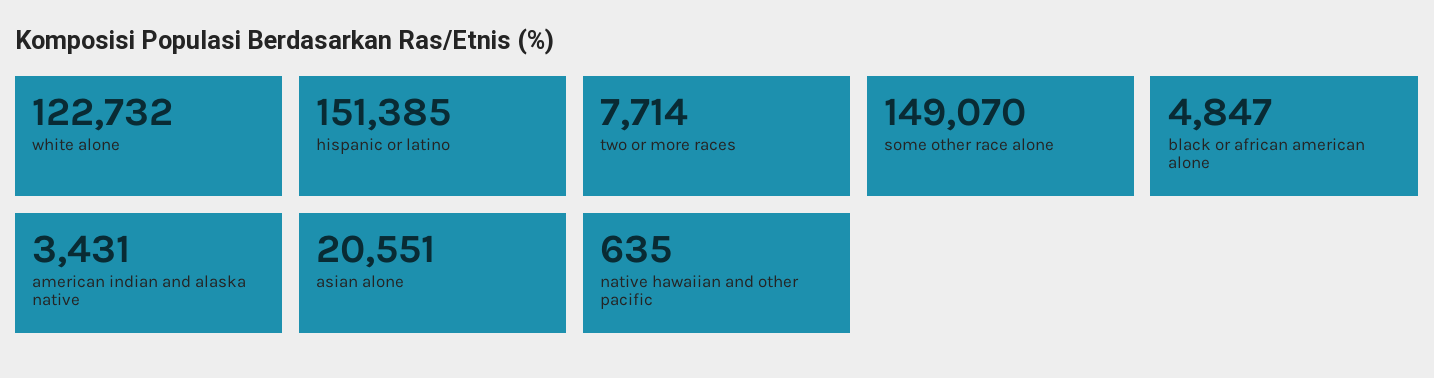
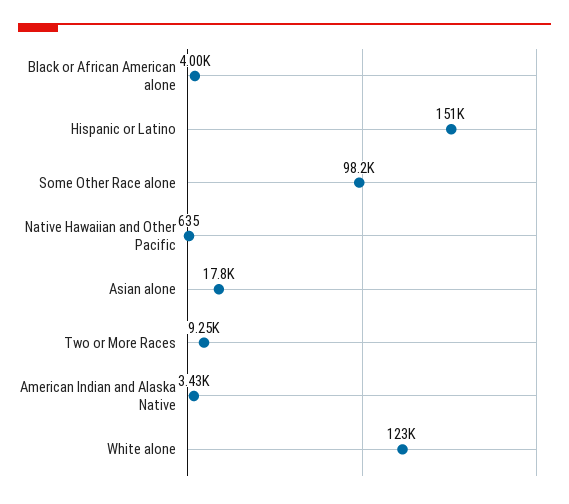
two or more races: 7714 -> 9250
some other race alone: 149070 -> 98200
black or african american alone: 4847 -> 4000
asian alone: 20551 -> 17800

